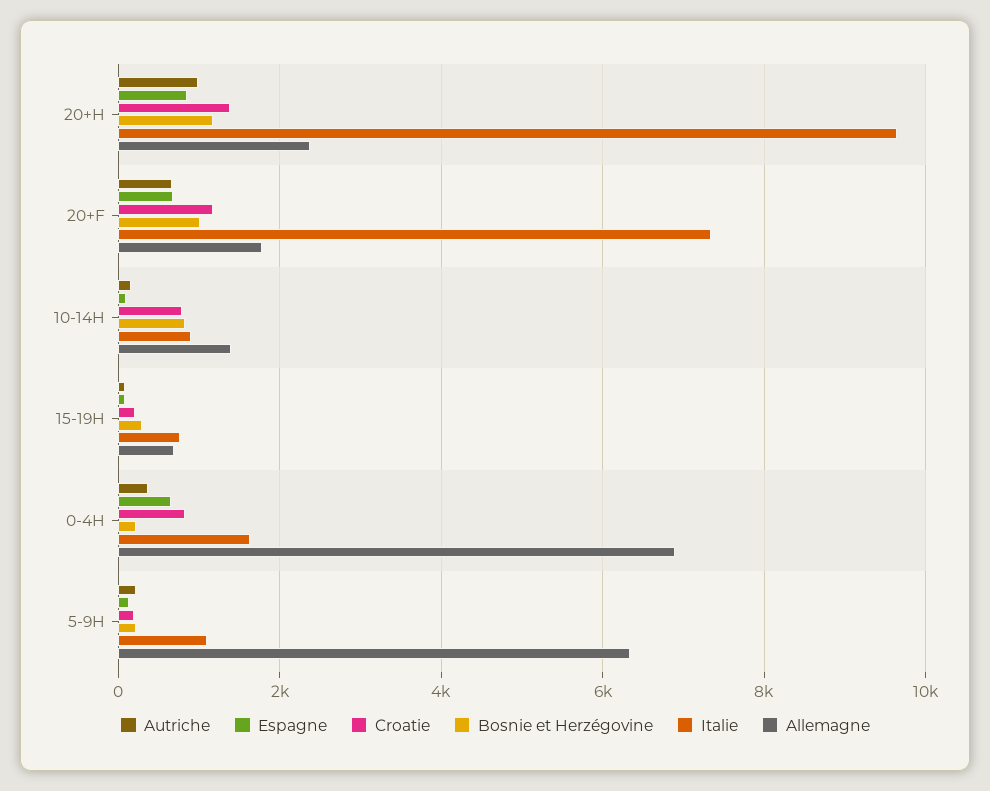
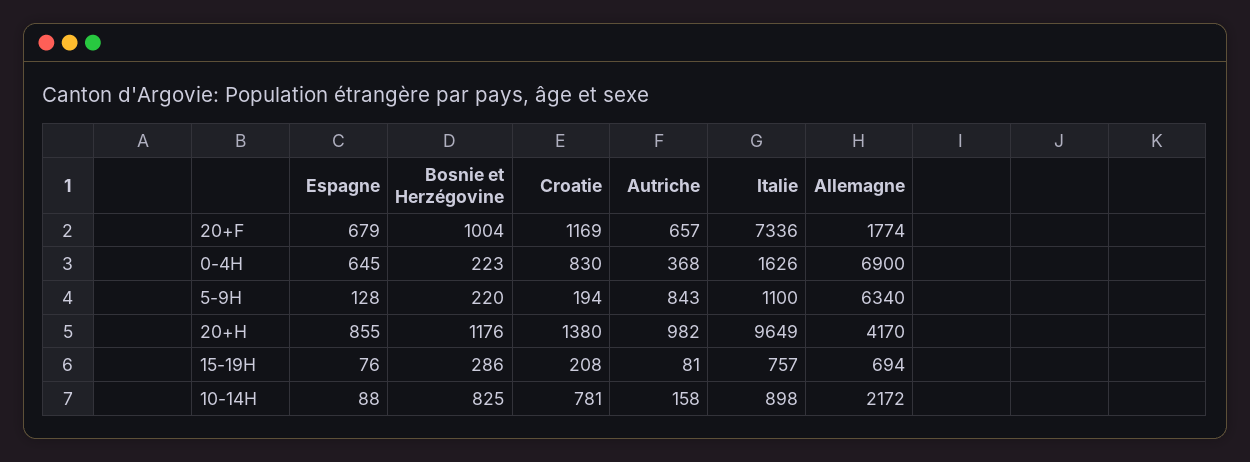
Allemagne, 20+H: 2400 -> 4170
Allemagne, 10-14H: 1400 -> 2172
Autriche, 5-9H: 200 -> 843

